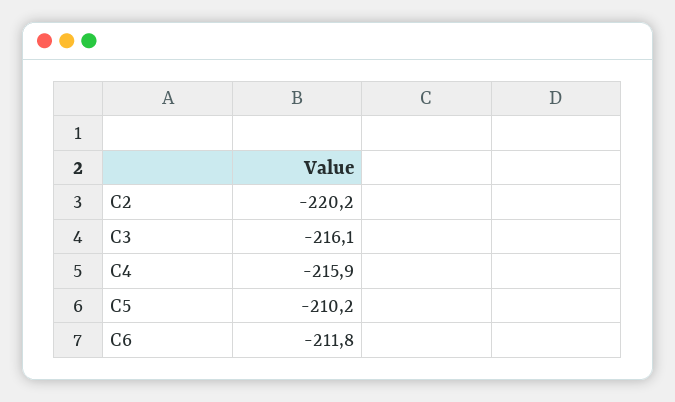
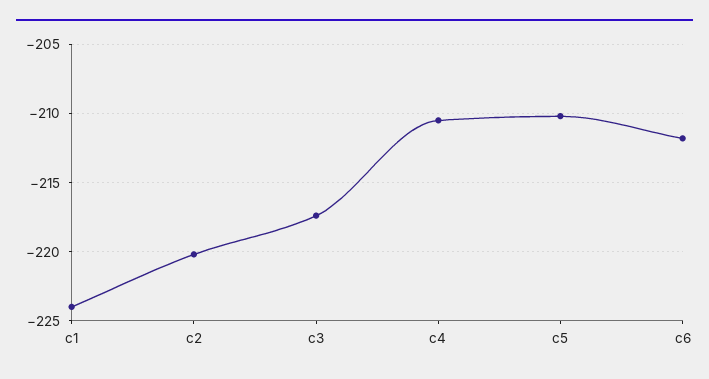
C3: -216.1 -> -217.5
C4: -215.9 -> -210.5
c1: none -> -224

